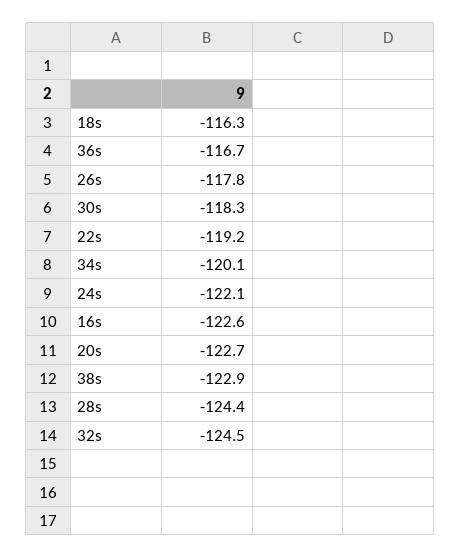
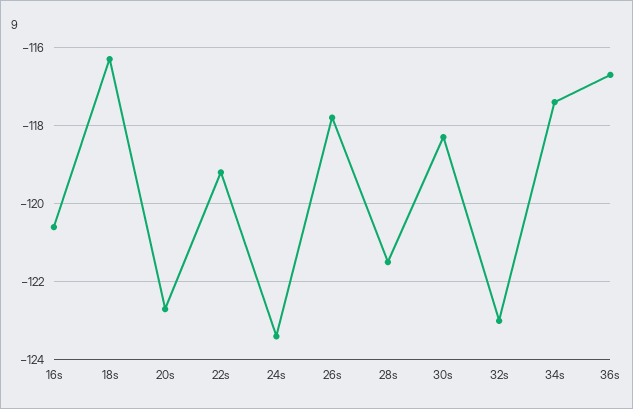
34s: -120.1 -> -117.5
24s: -122.1 -> -123.5
16s: -122.6 -> -120.5
38s: -122.9 -> none
28s: -124.4 -> -121.5
32s: -124.5 -> -123

